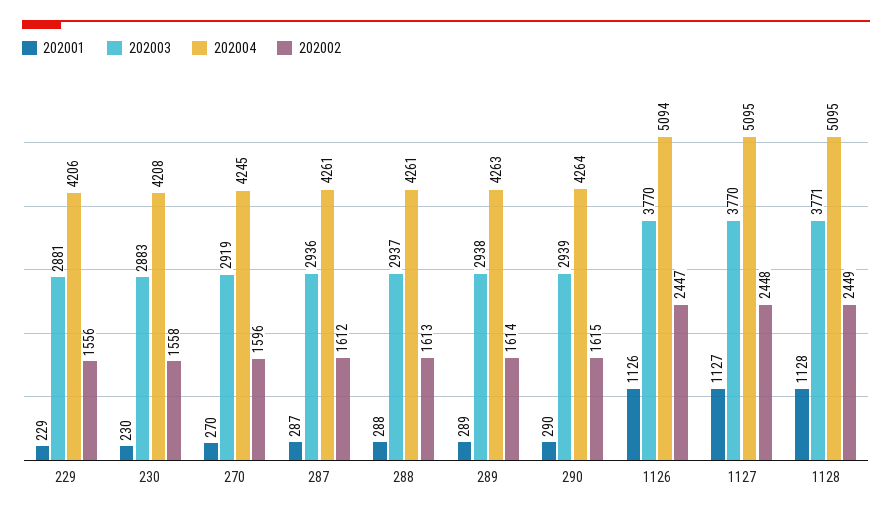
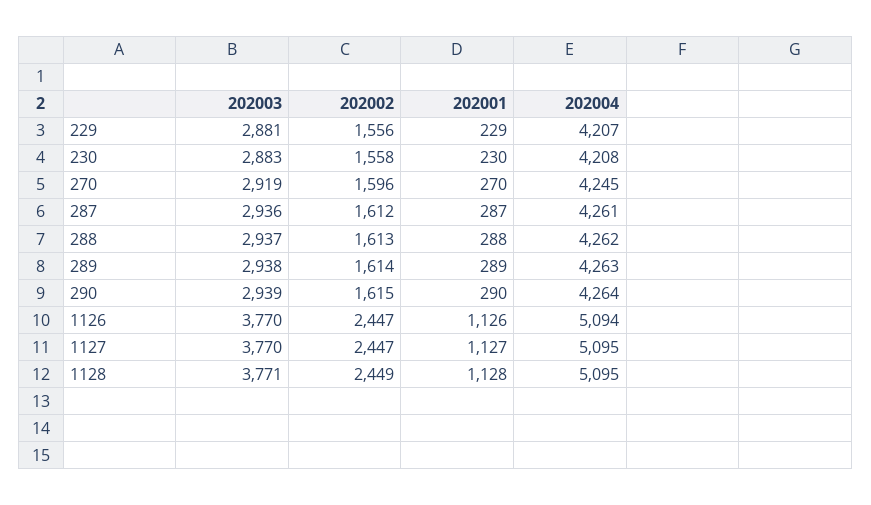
202004, 229: 4206 -> 4207
202004, 288: 4261 -> 4262
202002, 1127: 2448 -> 2447

